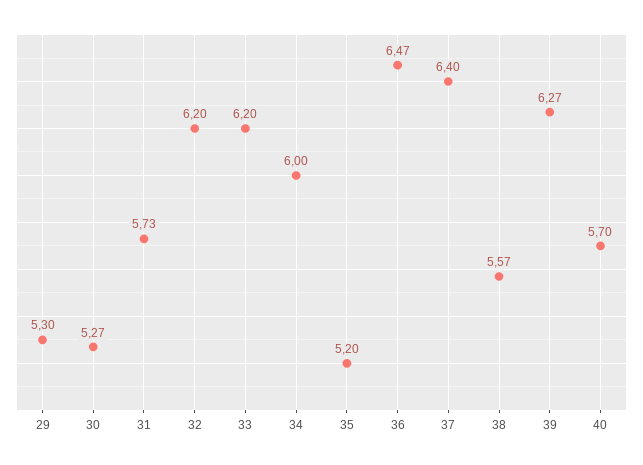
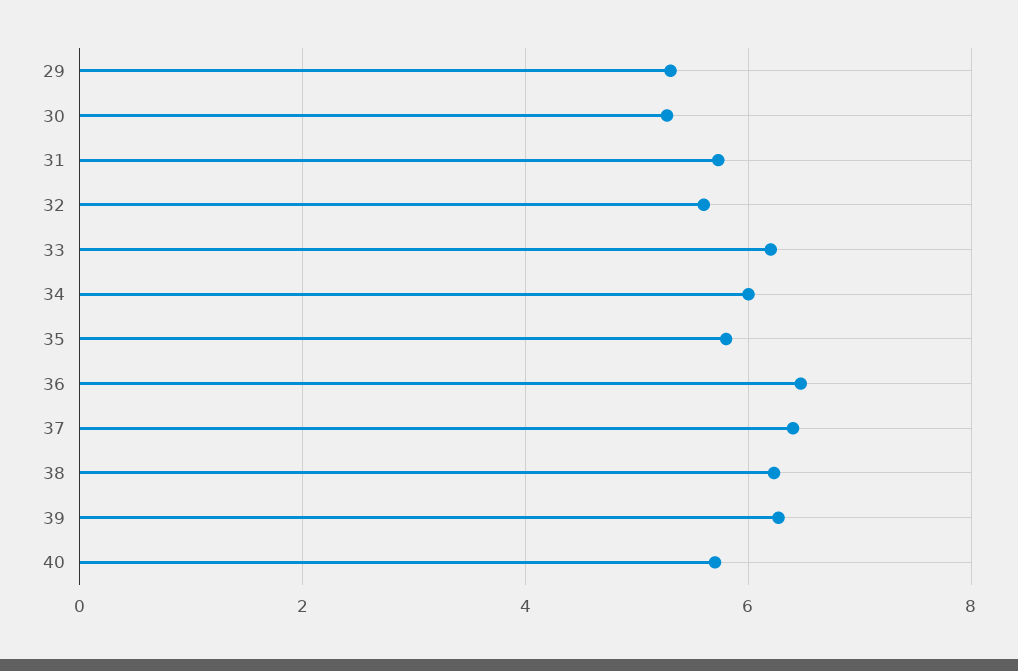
32: 6.2 -> 5.6
35: 5.2 -> 5.8
38: 5.57 -> 6.2

